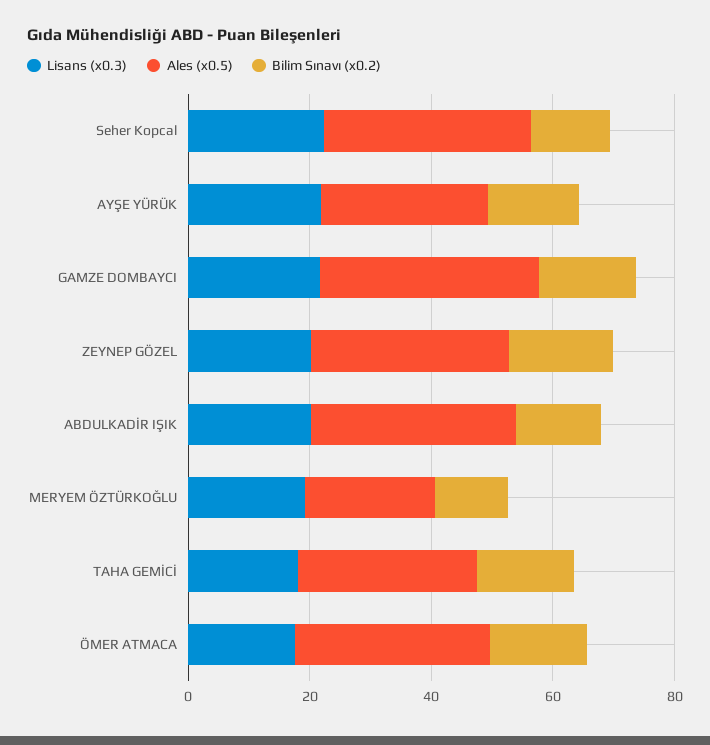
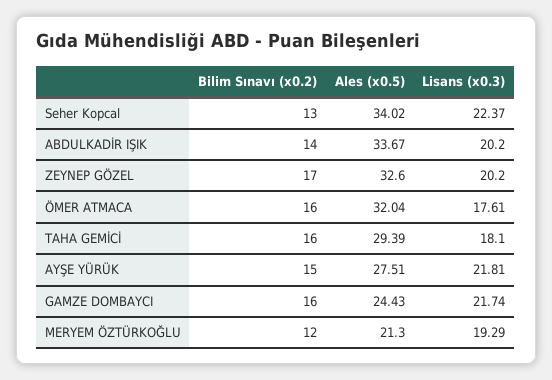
Ales (x0.5), GAMZE DOMBAYCI: 35 -> 24.43

